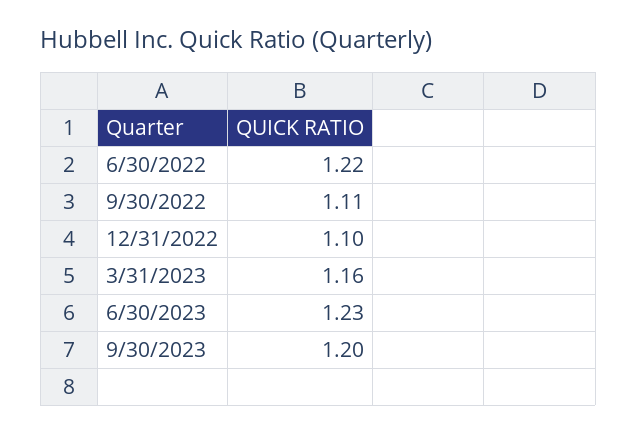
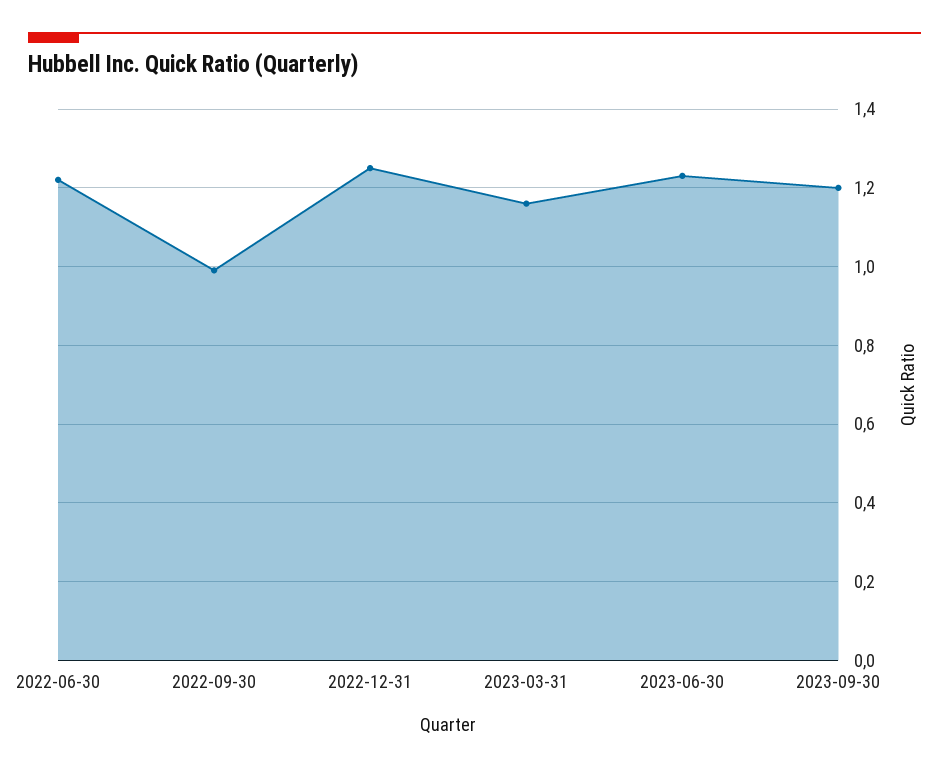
9/30/2022: 1.11 -> 1
12/31/2022: 1.1 -> 1.25

